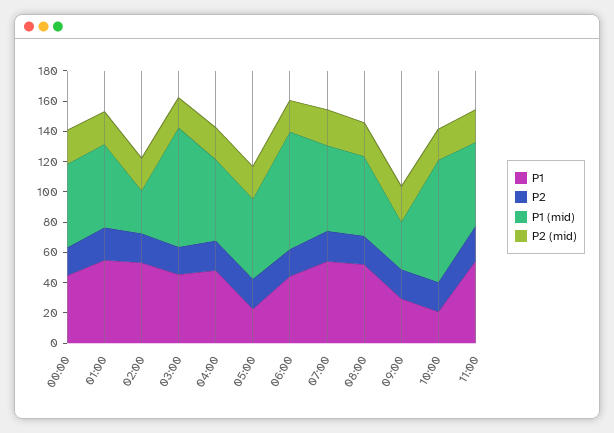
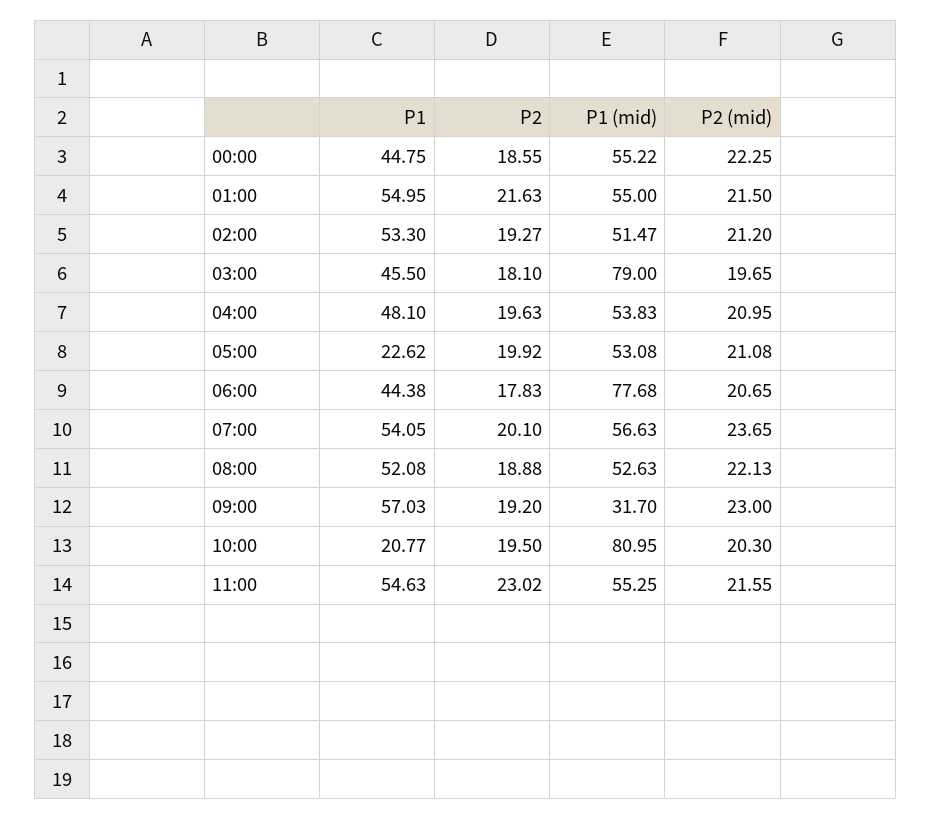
P1 (mid), 02:00: 30 -> 51.47
P1, 09:00: 30 -> 57.03

